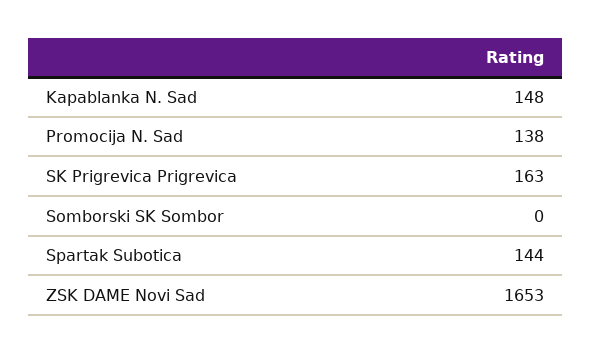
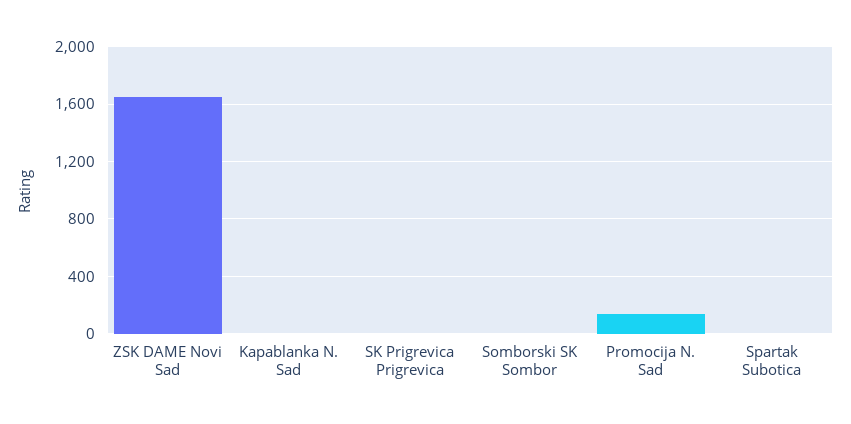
Kapablanka N. Sad: 148 -> 0
SK Prigrevica Prigrevica: 163 -> 0
Spartak Subotica: 144 -> 0

